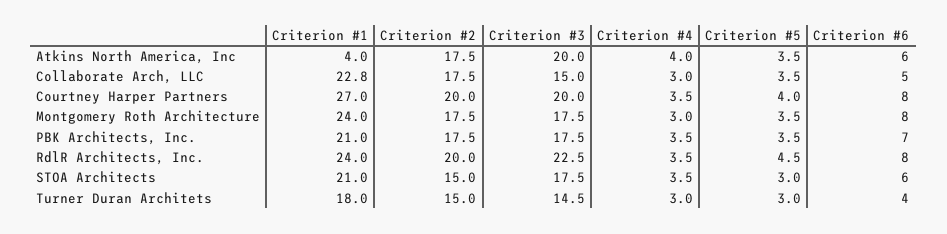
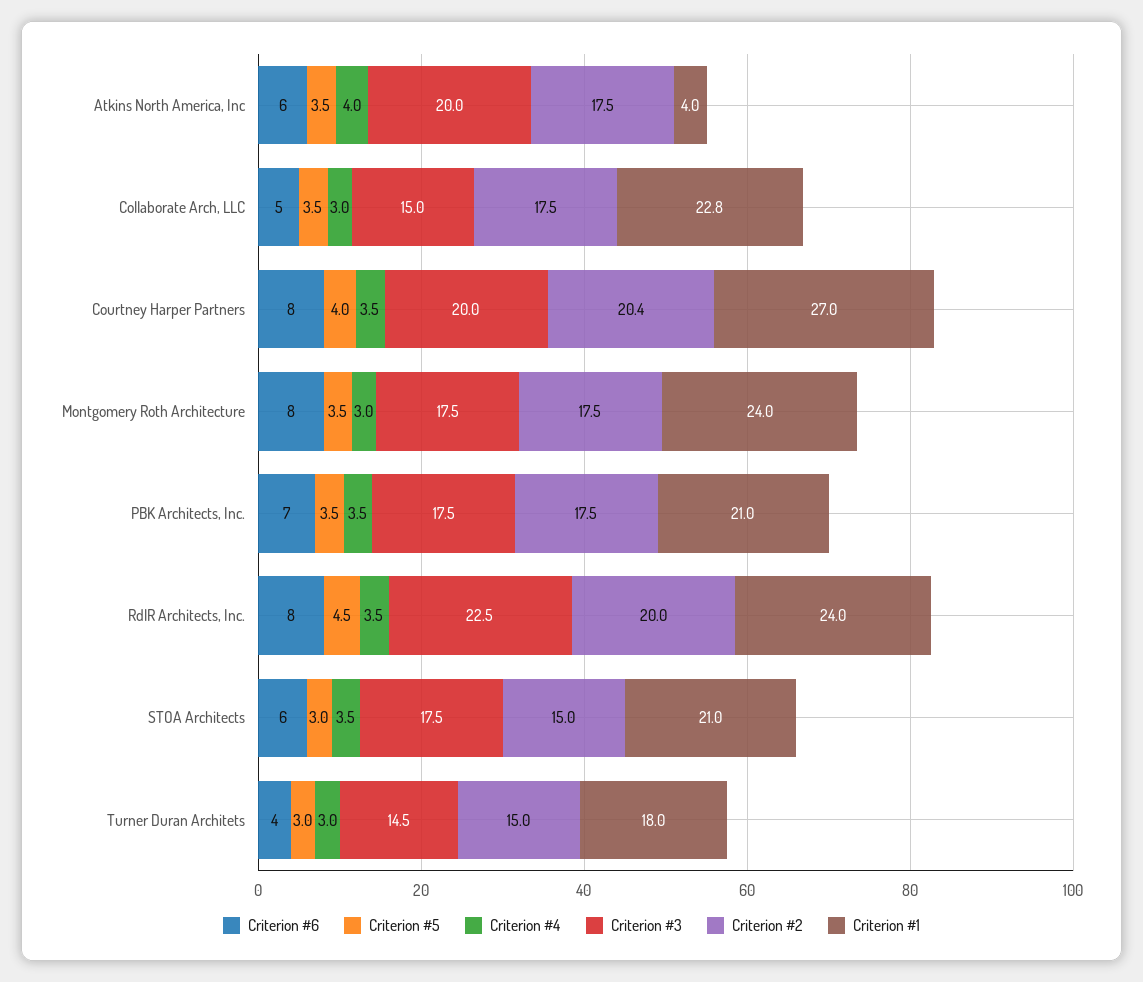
Criterion #2, Courtney Harper Partners: 20 -> 20.4

